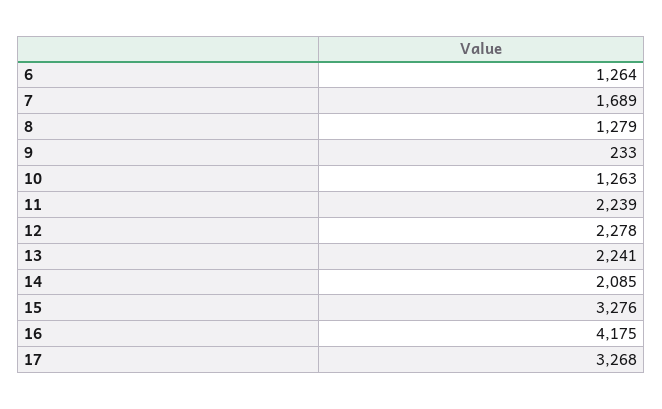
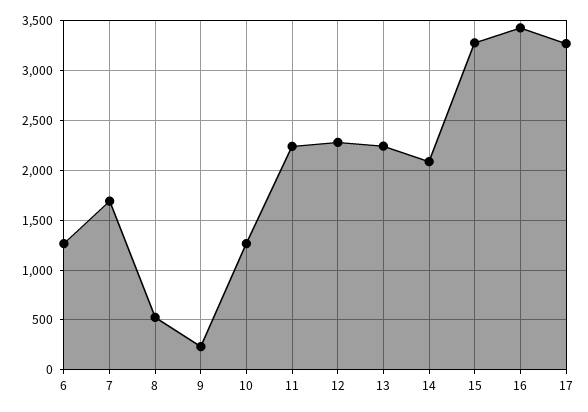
8: 1279 -> 500
16: 4175 -> 3400

